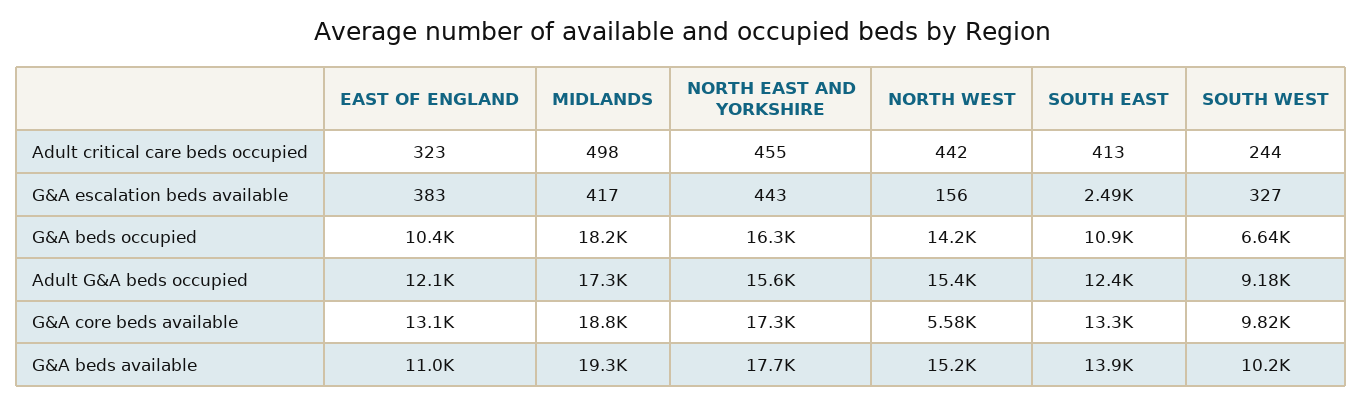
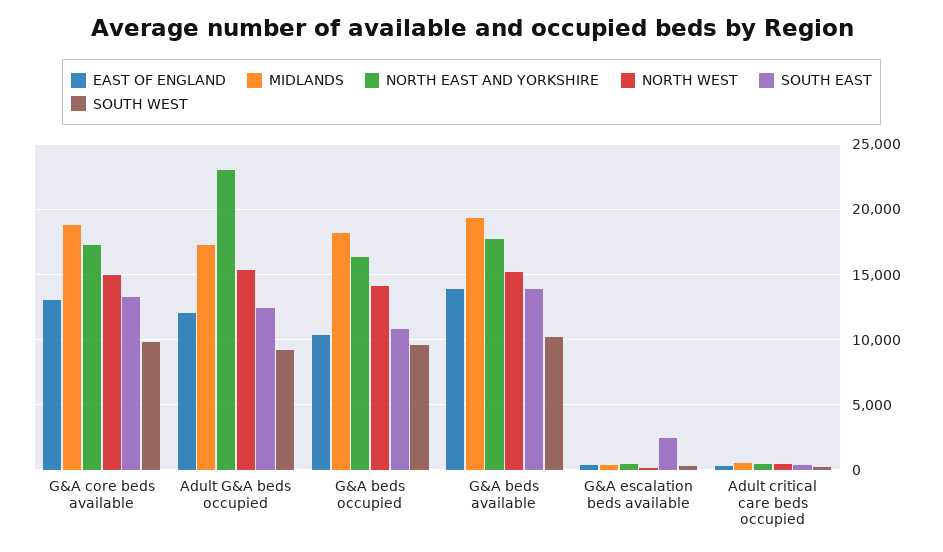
SOUTH WEST, G&A beds occupied: 6640 -> 9500
NORTH EAST AND YORKSHIRE, Adult G&A beds occupied: 15600 -> 23000
NORTH WEST, G&A core beds available: 5580 -> 15000
EAST OF ENGLAND, G&A beds available: 11000 -> 14000

